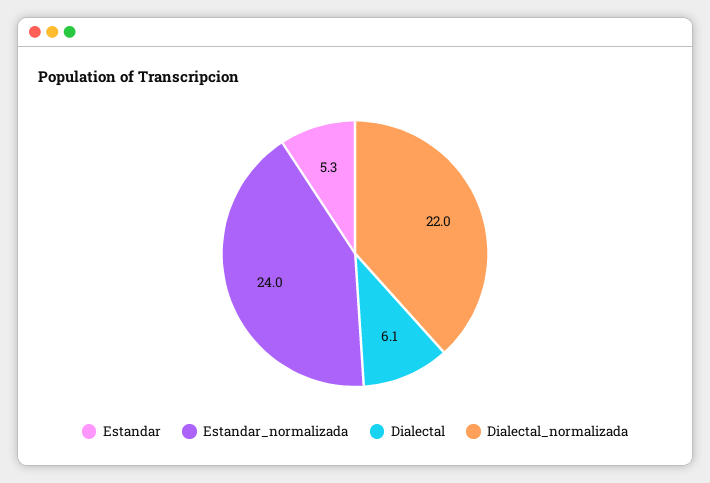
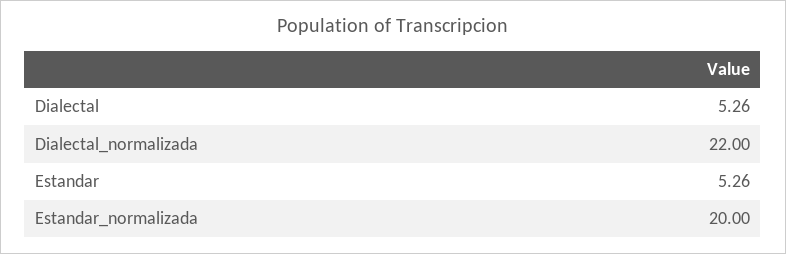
Estandar_normalizada: 24 -> 20
Dialectal: 6.1 -> 5.26

